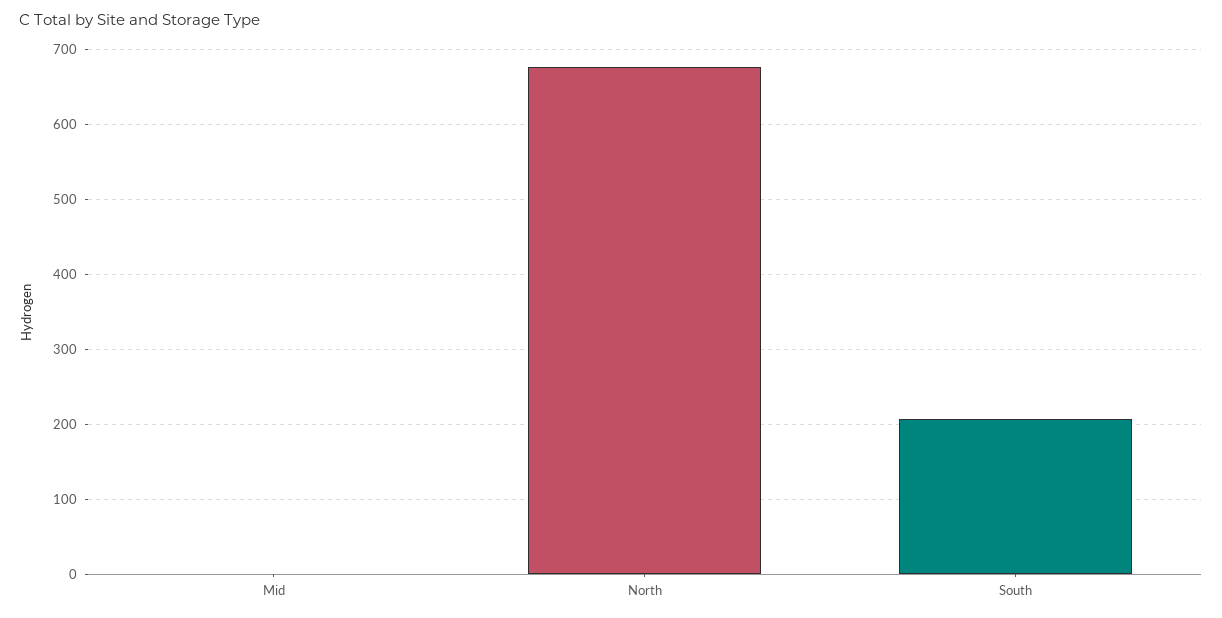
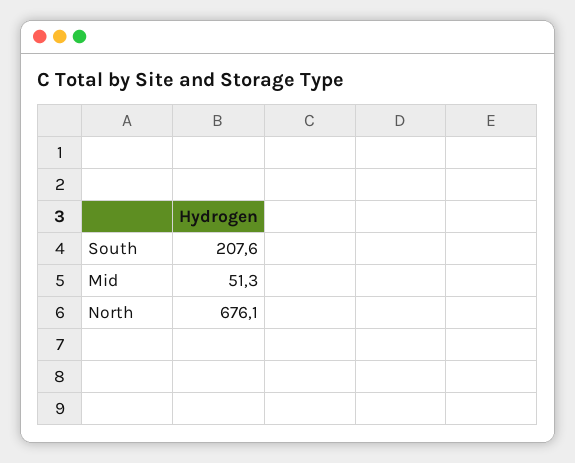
Mid: 0 -> 51.3

